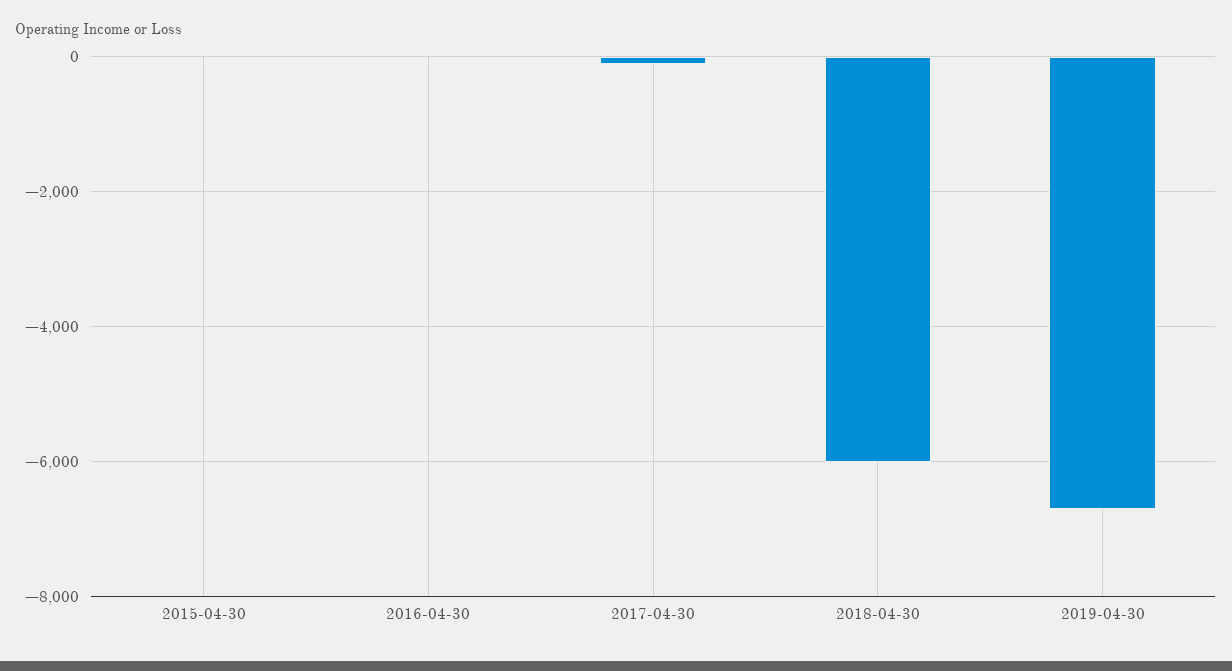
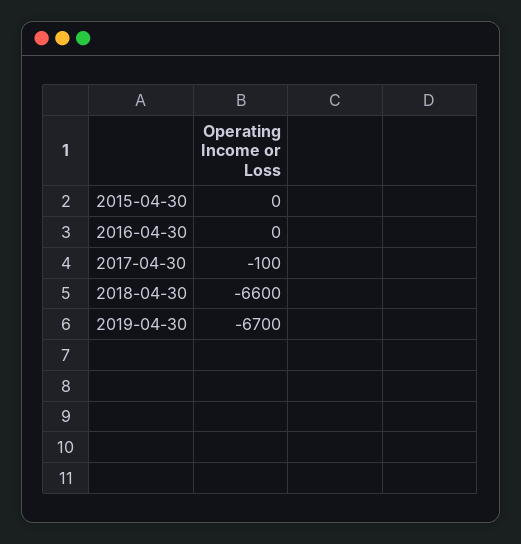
2018-04-30: -6000 -> -6600

